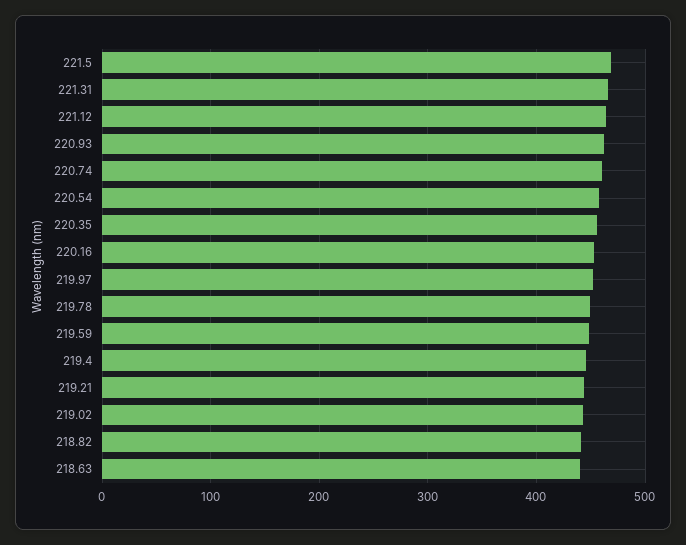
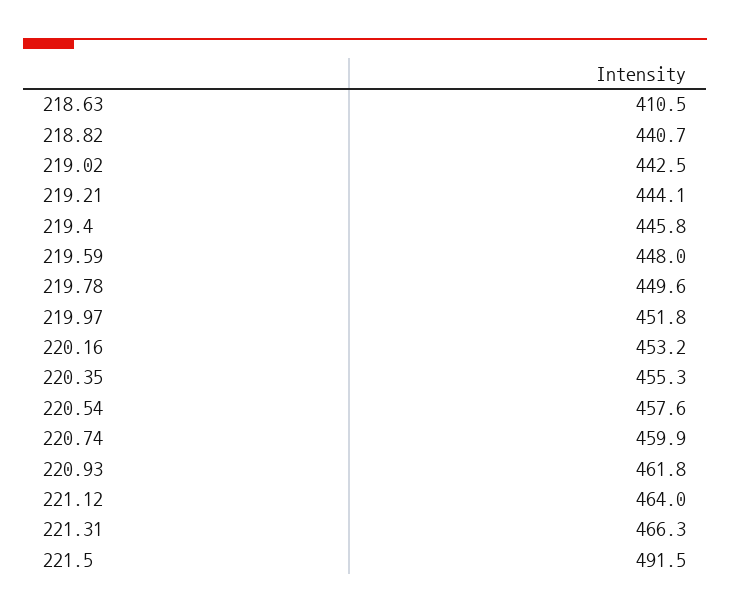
221.5: 470 -> 491.5
218.63: 440 -> 410.5

